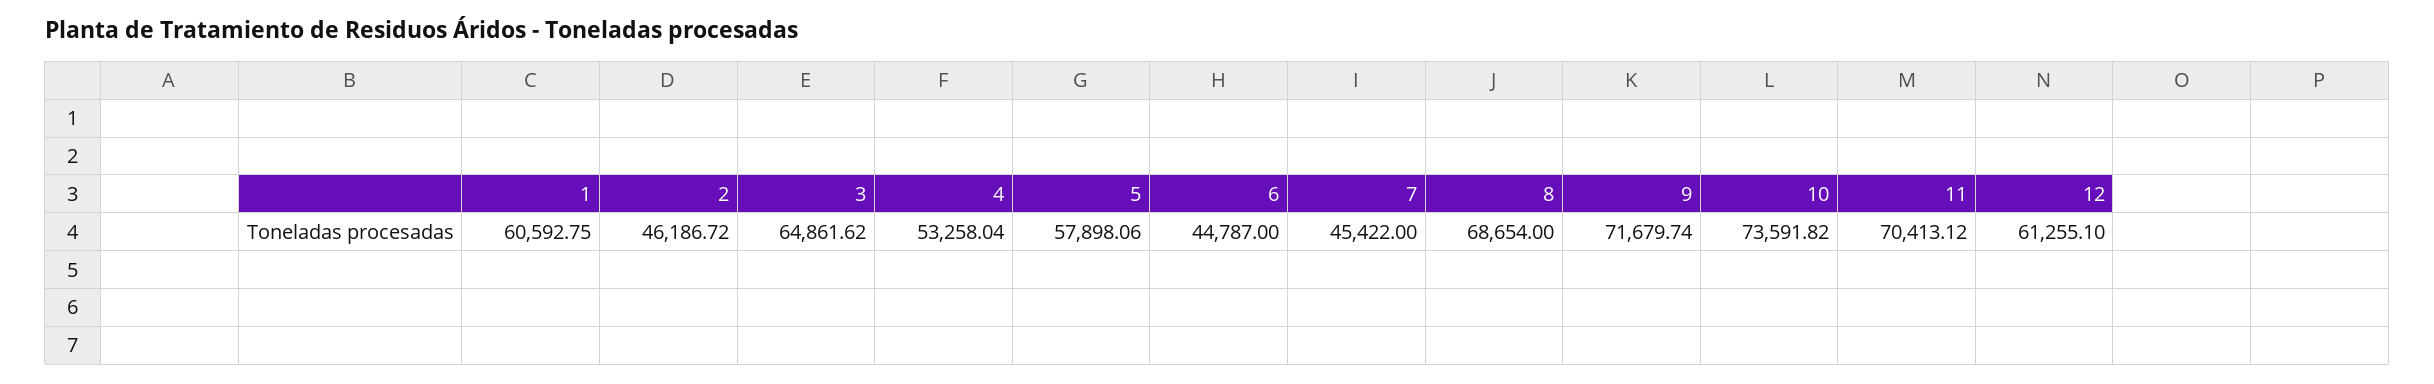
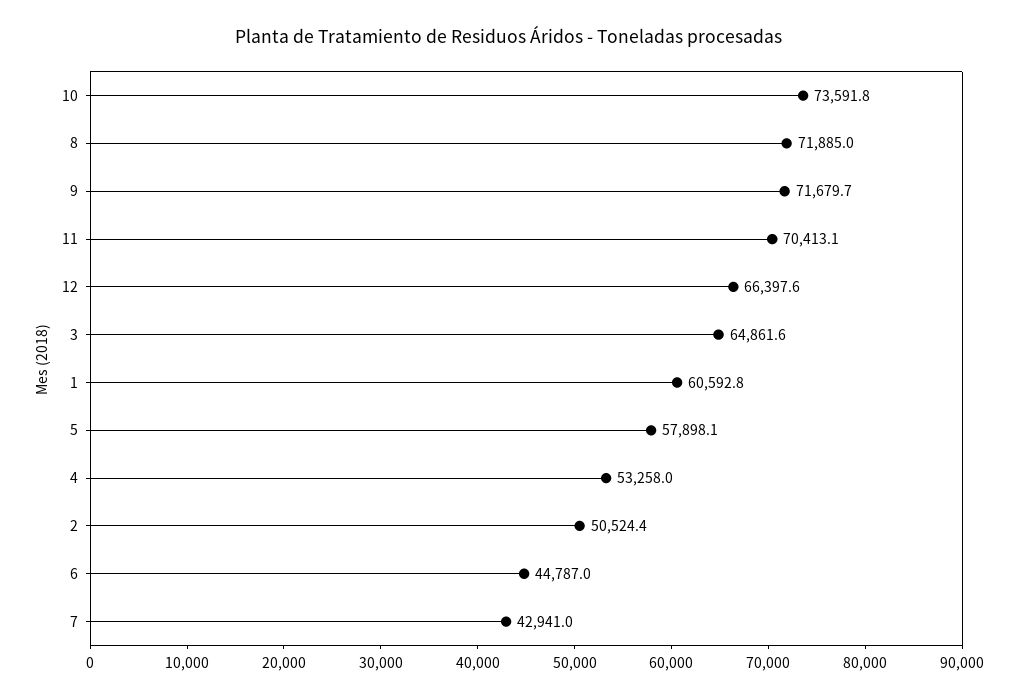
2: 46186.72 -> 50524.4
7: 45422 -> 42941
8: 68654 -> 71885
12: 61255.1 -> 66397.6

